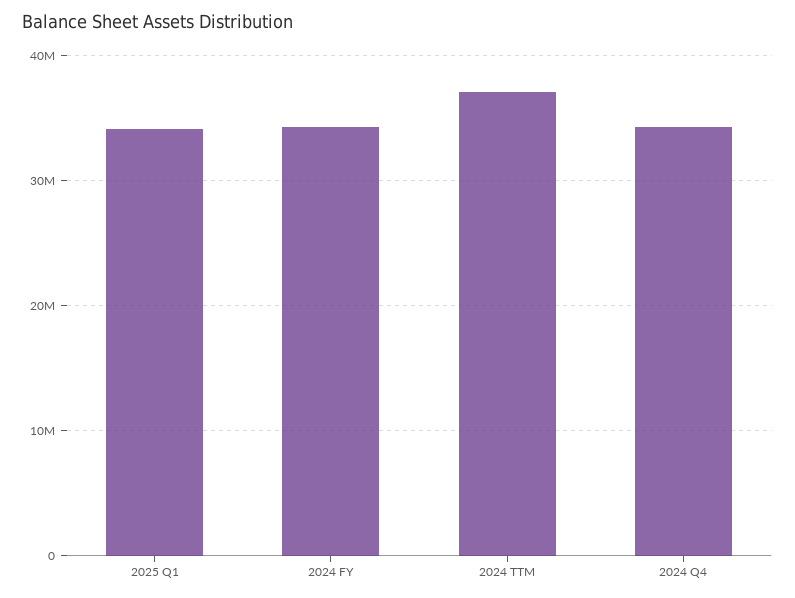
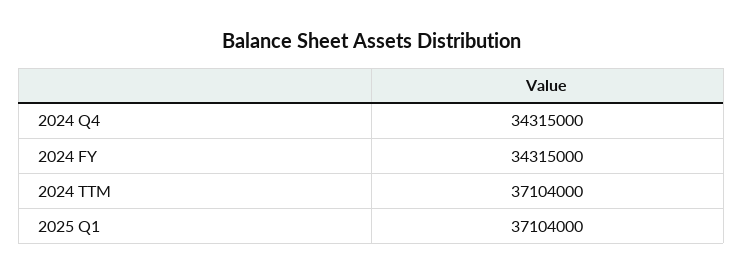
2025 Q1: 34000000 -> 37104000

